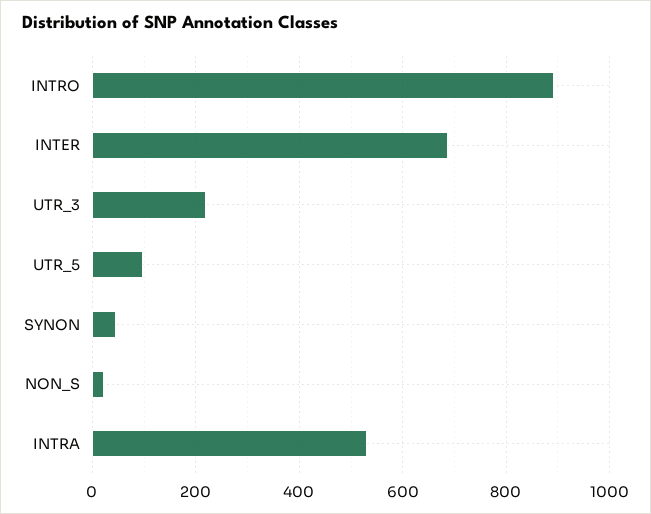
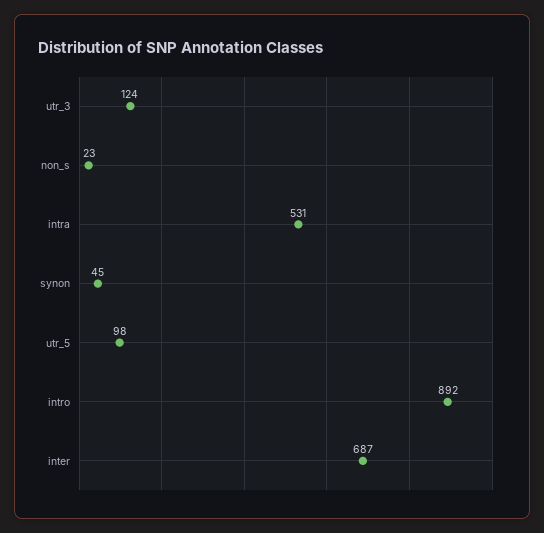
UTR_3: 220 -> 124

